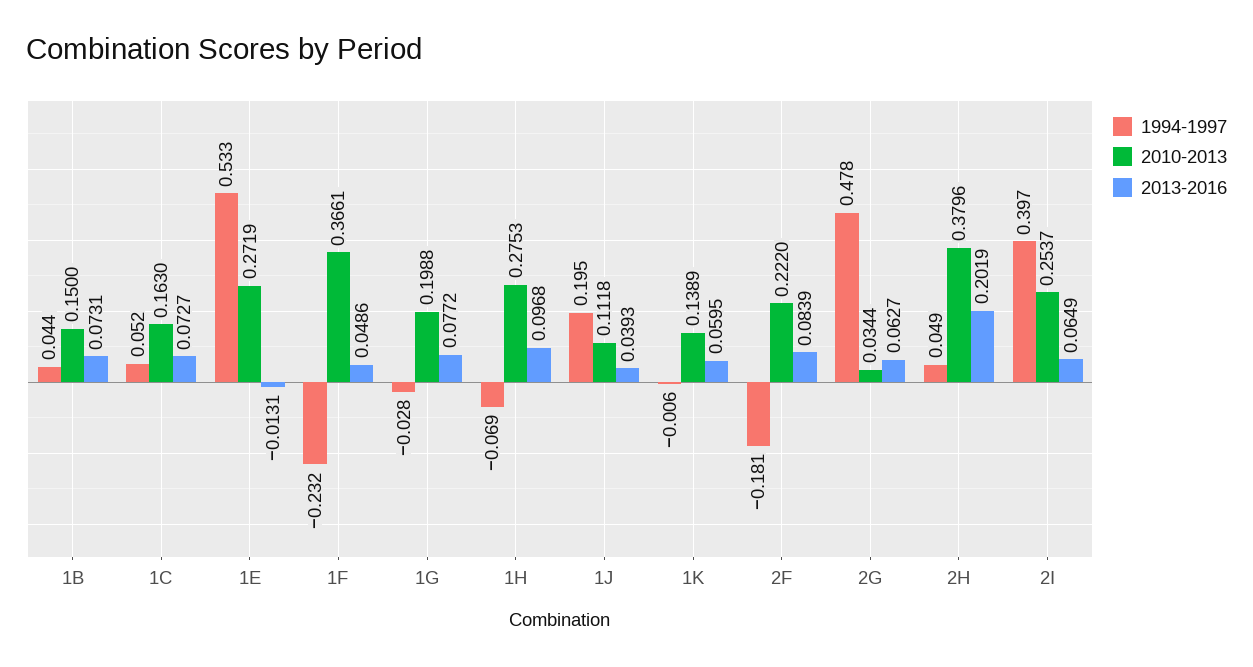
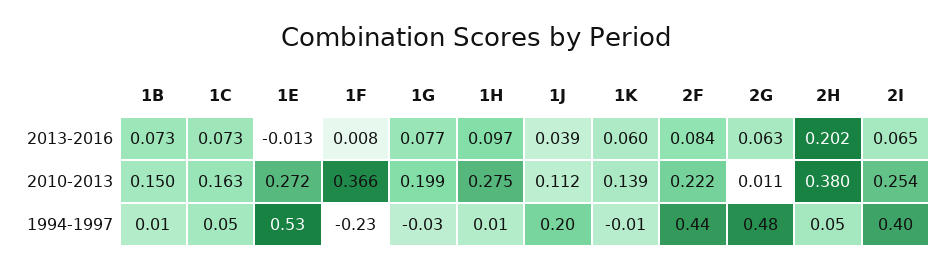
1994-1997, 1B: 0.044 -> 0.01
2013-2016, 1F: 0.0486 -> 0.008
1994-1997, 1H: -0.069 -> 0.01
1994-1997, 2F: -0.181 -> 0.44
2010-2013, 2G: 0.0344 -> 0.011

